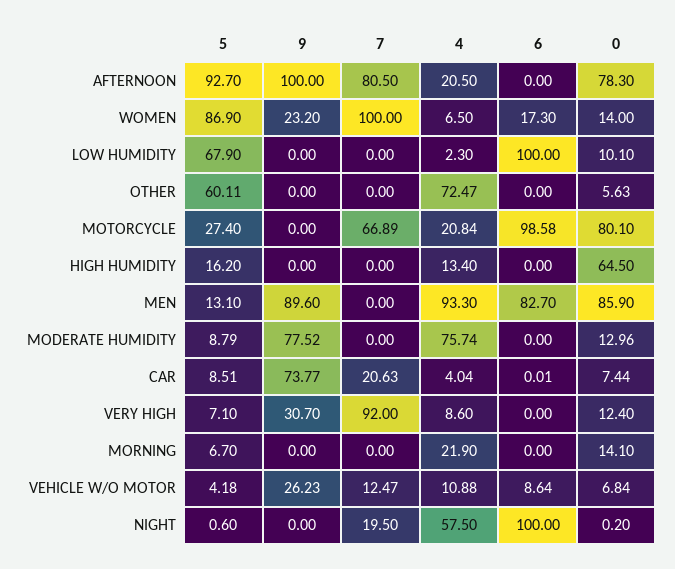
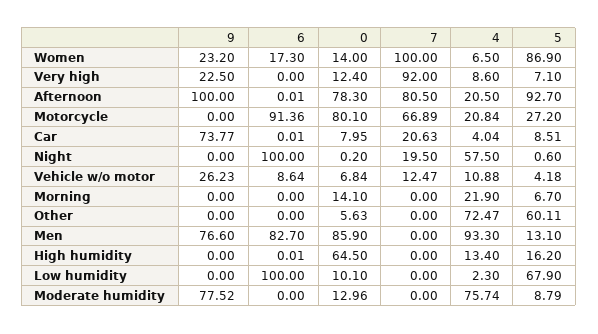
6, AFTERNOON: 0 -> 0.01
5, MOTORCYCLE: 27.4 -> 27.2
6, MOTORCYCLE: 98.58 -> 91.36
6, HIGH HUMIDITY: 0 -> 0.01
9, MEN: 89.6 -> 76.6
0, CAR: 7.44 -> 7.95
9, VERY HIGH: 30.7 -> 22.5

